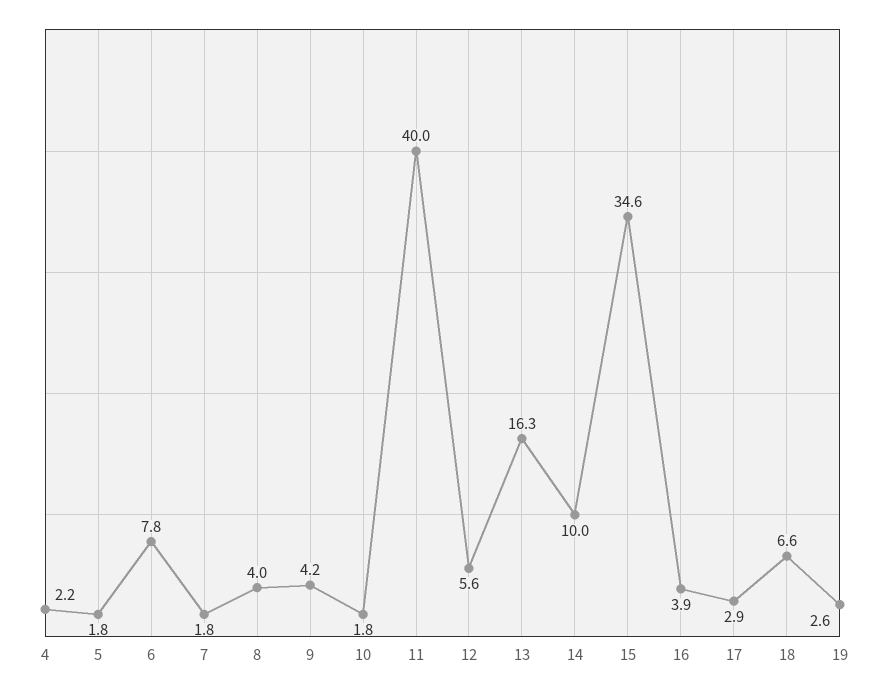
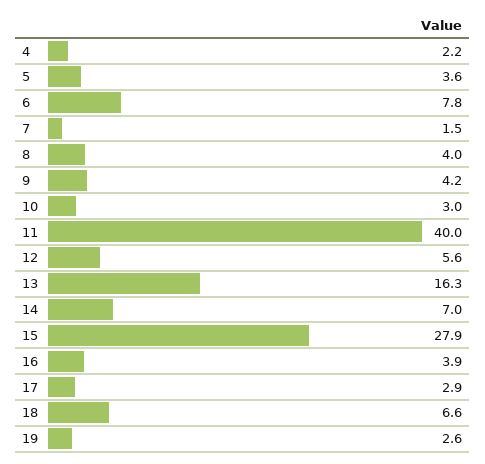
5: 1.8 -> 3.6
7: 1.8 -> 1.5
10: 1.8 -> 3
14: 10 -> 7
15: 34.6 -> 27.9

